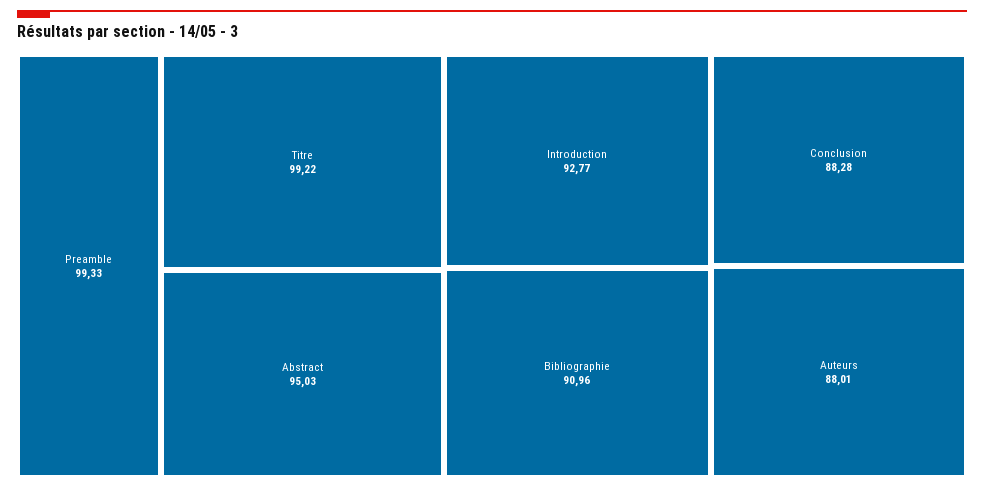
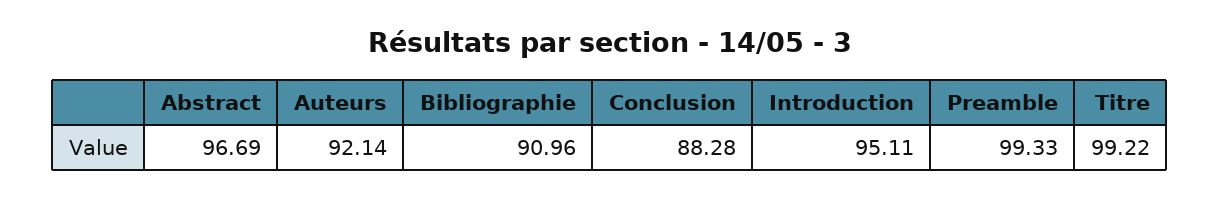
Abstract: 95.03 -> 96.69
Introduction: 92.77 -> 95.11
Auteurs: 88.01 -> 92.14

